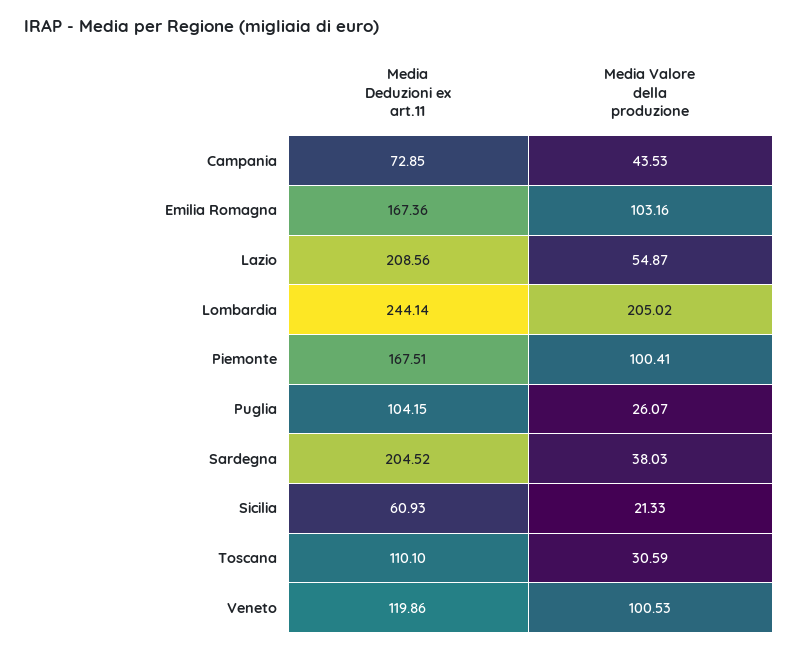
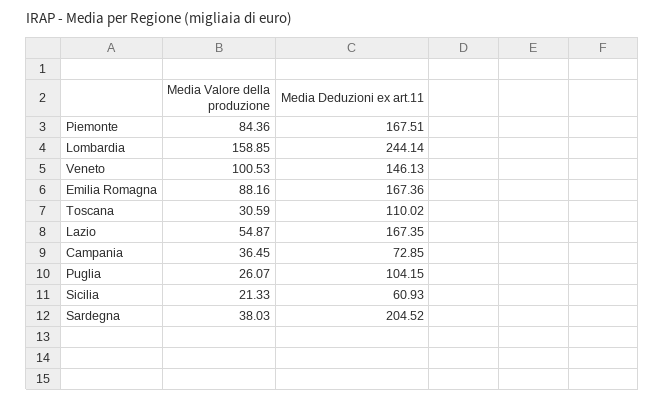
Media Valore della produzione, Campania: 43.53 -> 36.45
Media Valore della produzione, Emilia Romagna: 103.16 -> 88.16
Media Deduzioni ex art.11, Lazio: 208.56 -> 167.35
Media Valore della produzione, Lombardia: 205.02 -> 158.85
Media Valore della produzione, Piemonte: 100.41 -> 84.36
Media Deduzioni ex art.11, Toscana: 110.1 -> 110.02
Media Deduzioni ex art.11, Veneto: 119.86 -> 146.13

